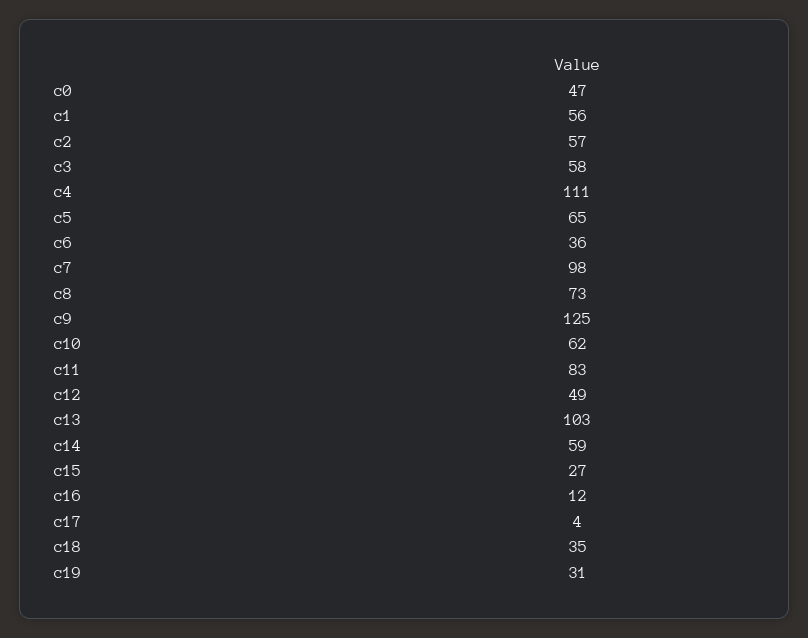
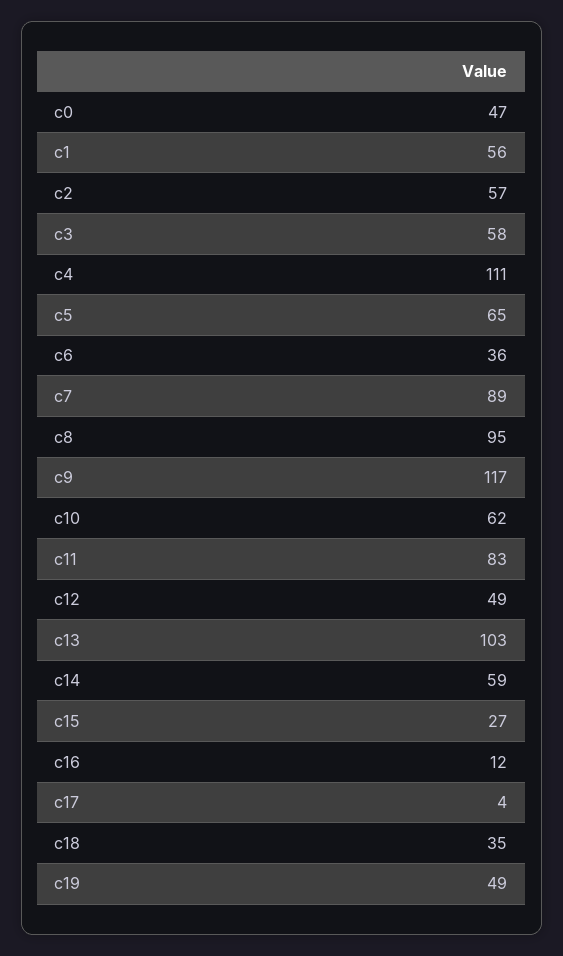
c7: 98 -> 89
c8: 73 -> 95
c9: 125 -> 117
c19: 31 -> 49

